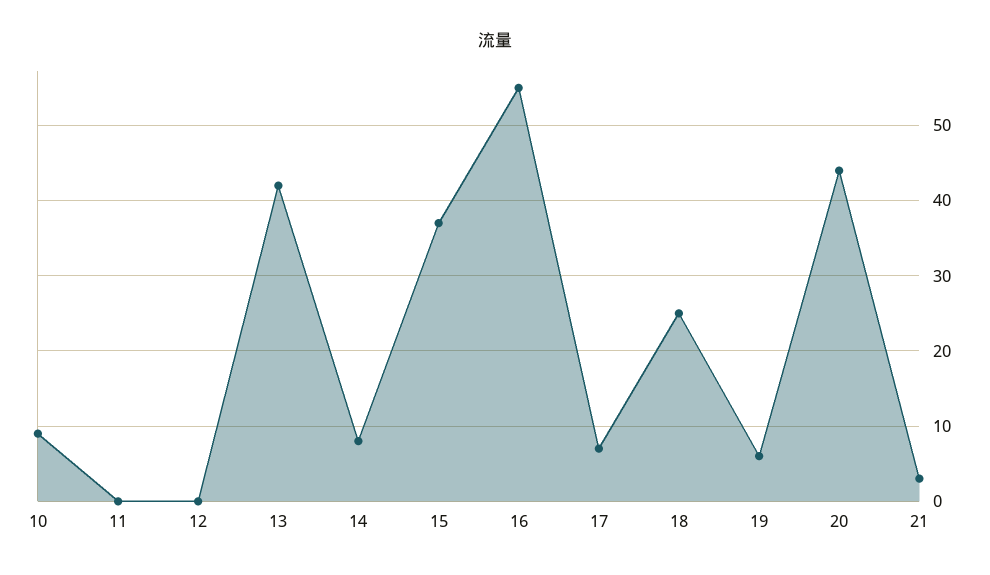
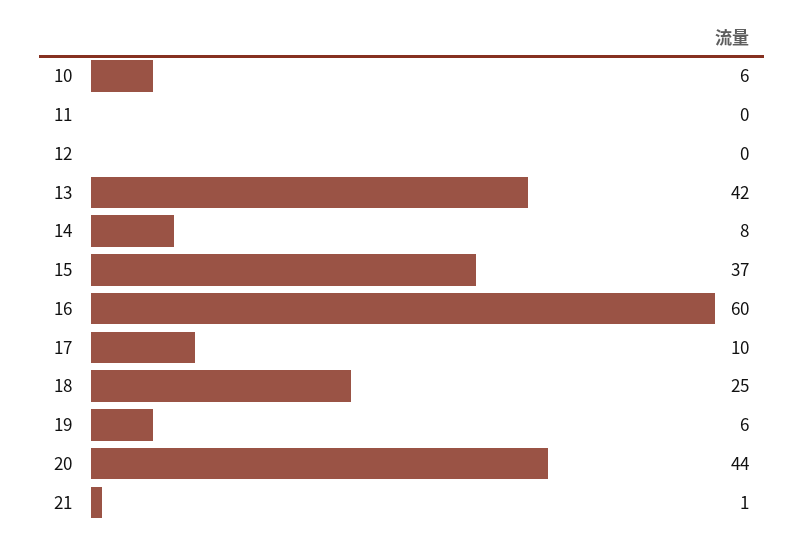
10: 9 -> 6
16: 55 -> 60
17: 7 -> 10
21: 3 -> 1

